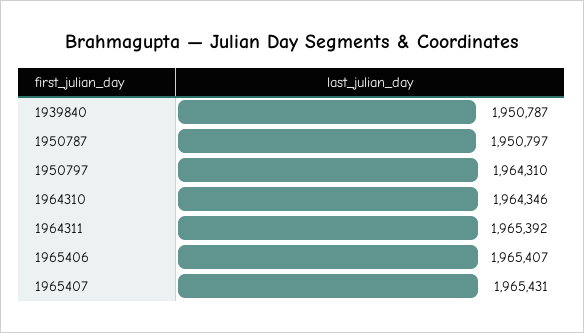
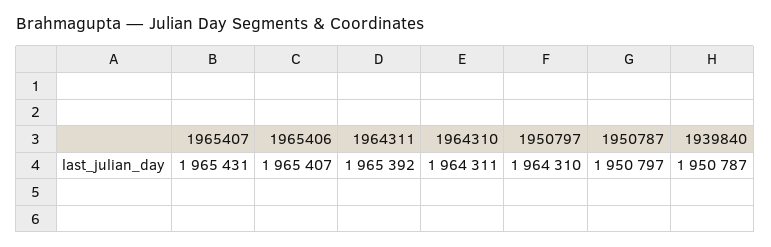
1964310: 1964346 -> 1964311

